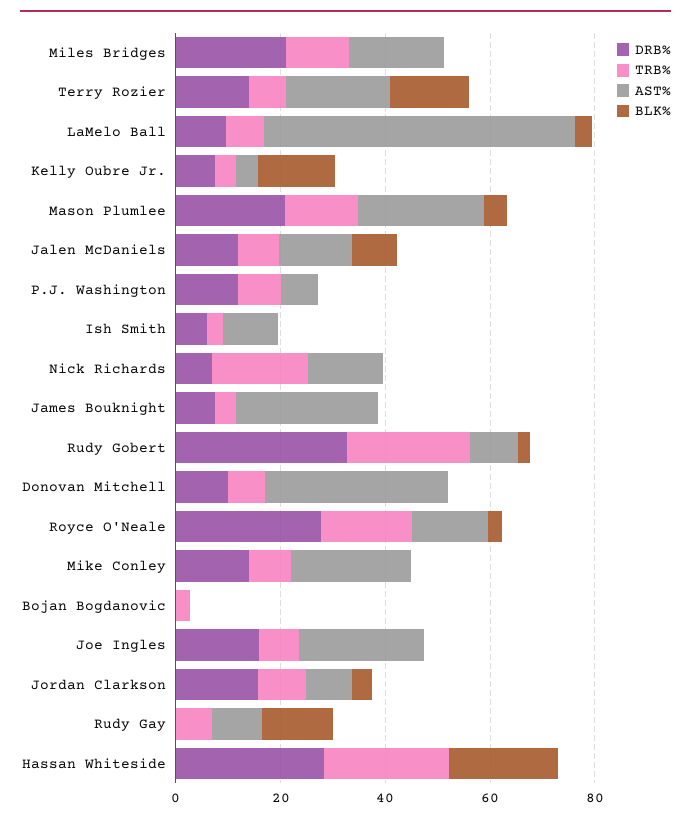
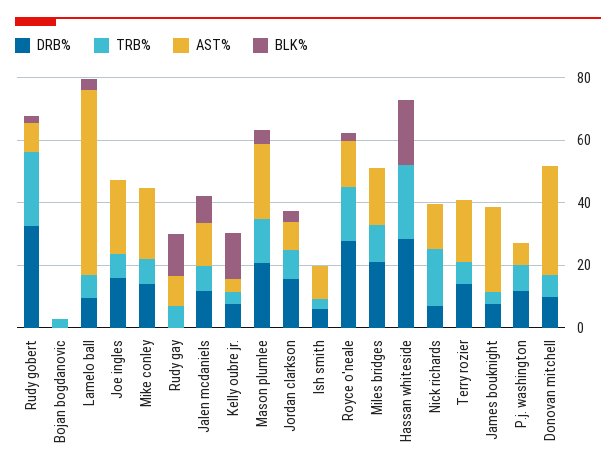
BLK%, Terry Rozier: 15 -> 0

